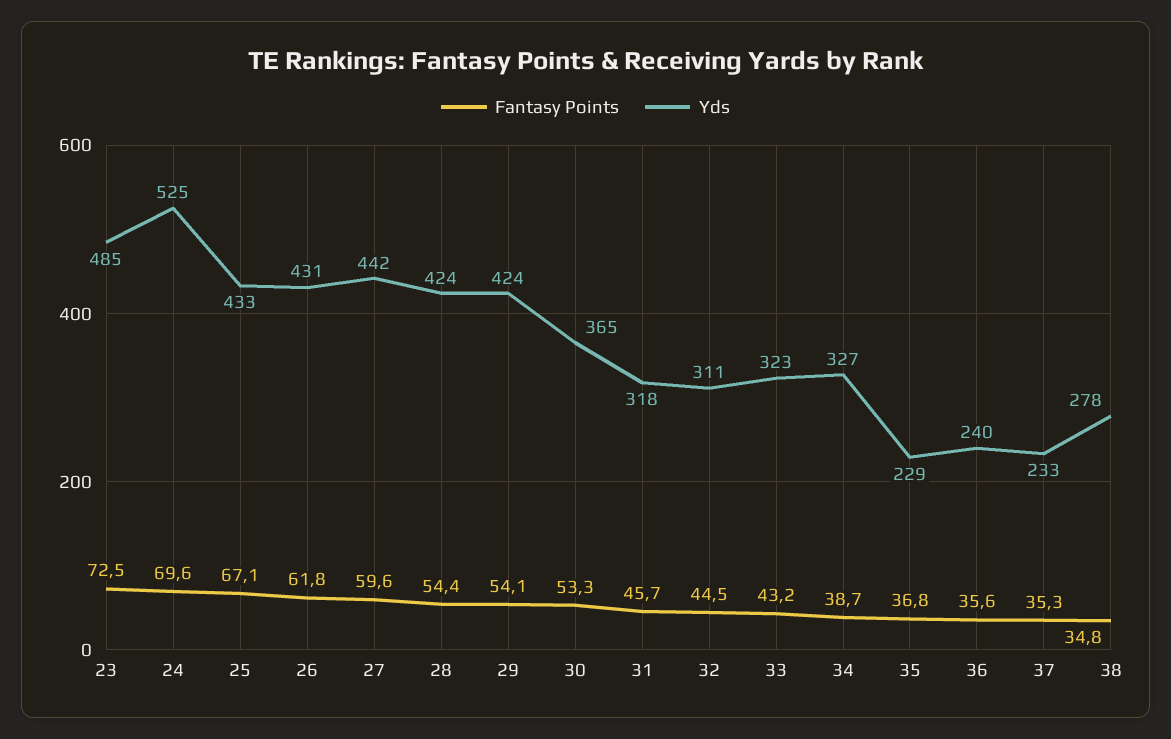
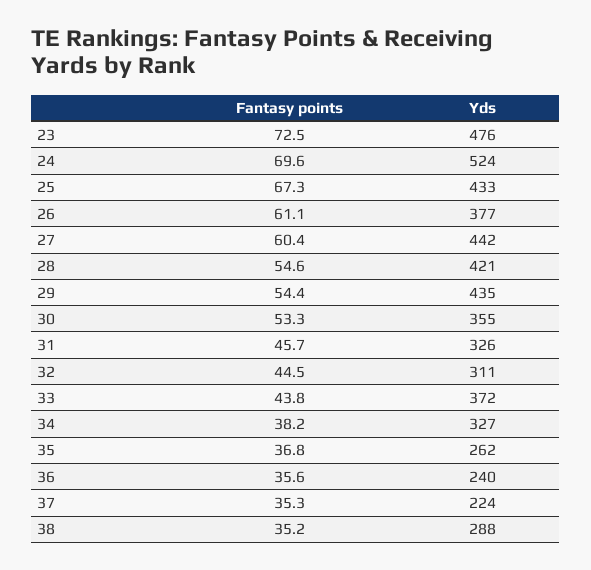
Yds, 23: 485 -> 476
Yds, 24: 525 -> 524
Fantasy Points, 25: 67.1 -> 67.3
Fantasy Points, 26: 61.8 -> 61.1
Yds, 26: 431 -> 377
Fantasy Points, 27: 59.6 -> 60.4
Fantasy Points, 28: 54.4 -> 54.6
Yds, 28: 424 -> 421
Fantasy Points, 29: 54.1 -> 54.4
Yds, 29: 424 -> 435
Yds, 30: 365 -> 355
Yds, 31: 318 -> 326
Fantasy Points, 33: 43.2 -> 43.8
Yds, 33: 323 -> 372
Fantasy Points, 34: 38.7 -> 38.2
Yds, 35: 229 -> 262
Yds, 37: 233 -> 224
Fantasy Points, 38: 34.8 -> 35.2
Yds, 38: 278 -> 288

